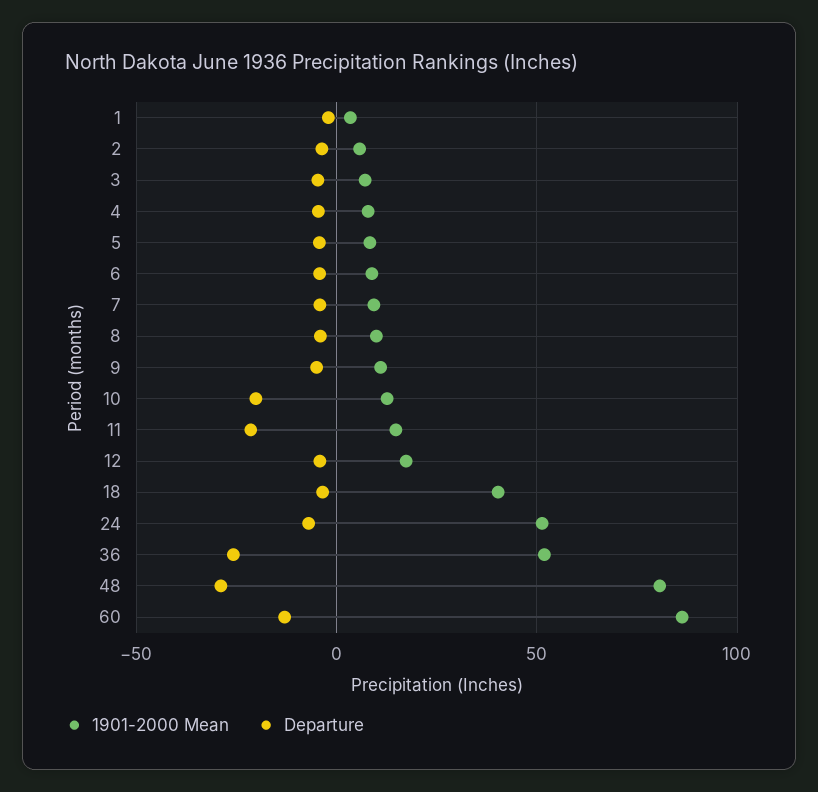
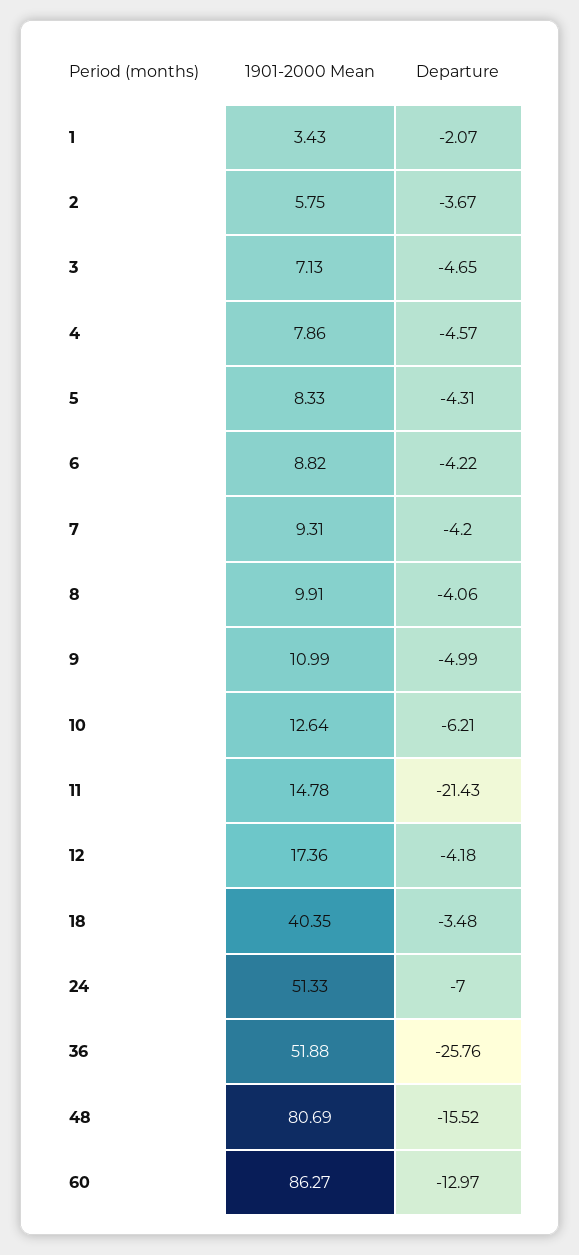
Departure, 10: -20 -> -6.21
Departure, 48: -30 -> -15.52

